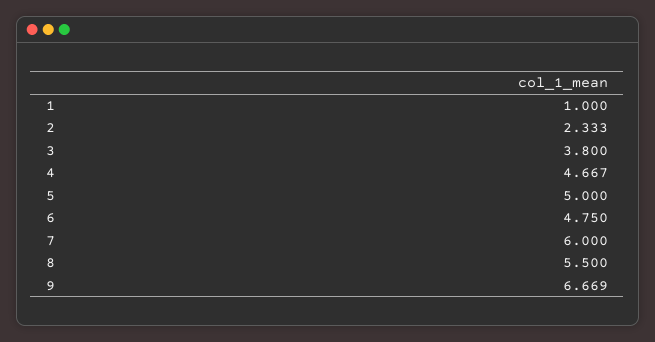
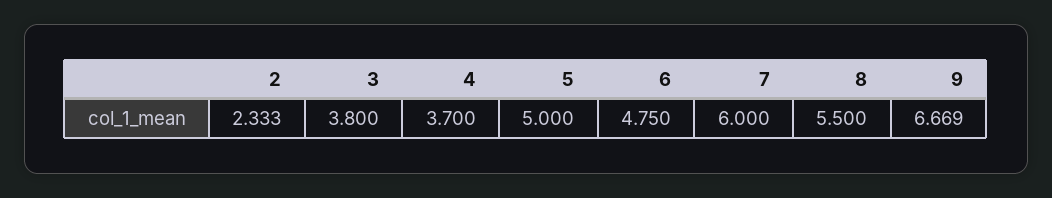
1: 1 -> none
4: 4.667 -> 3.7

